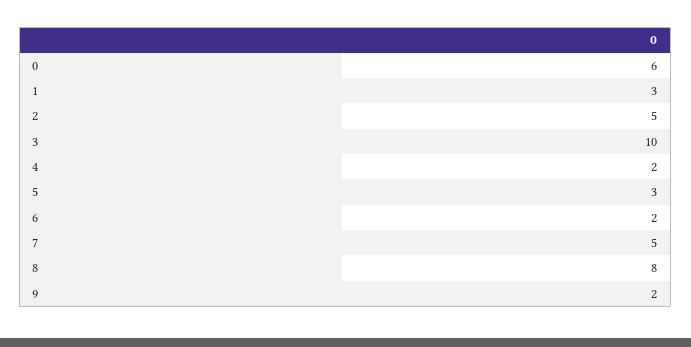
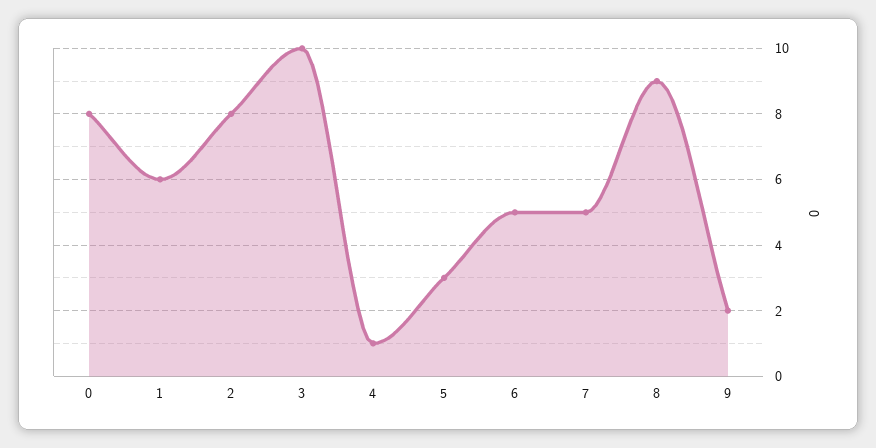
0: 6 -> 8
1: 3 -> 6
2: 5 -> 8
4: 2 -> 1
6: 2 -> 5
8: 8 -> 9

